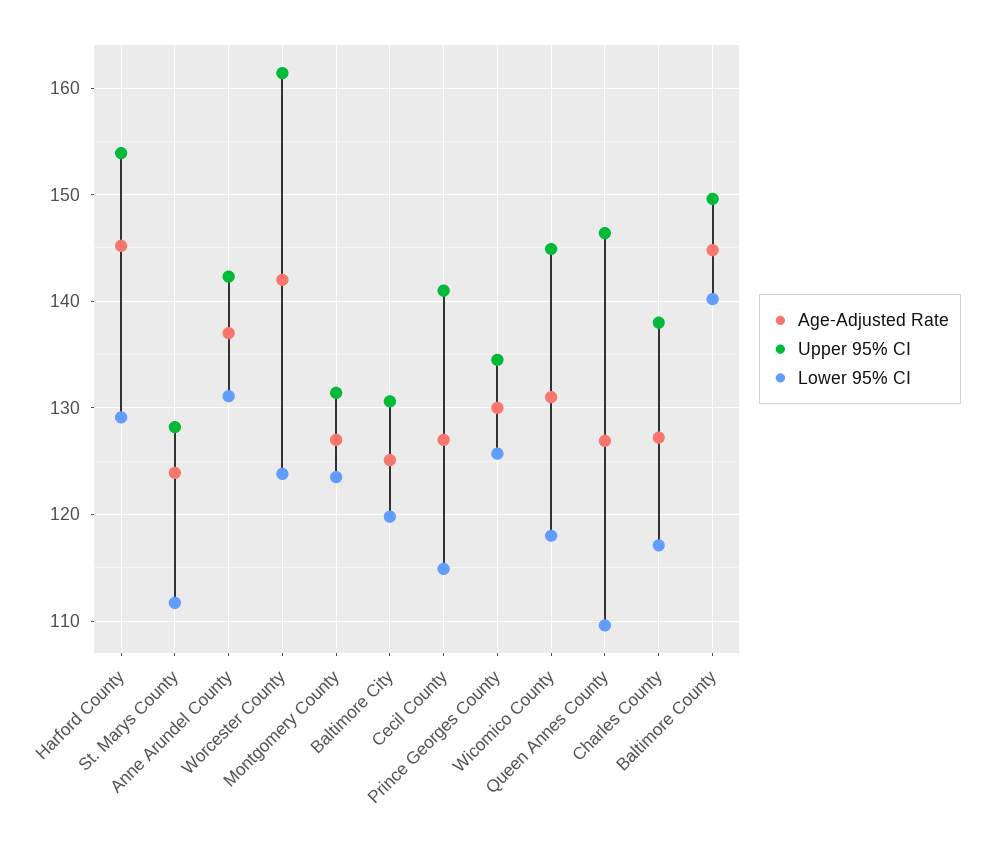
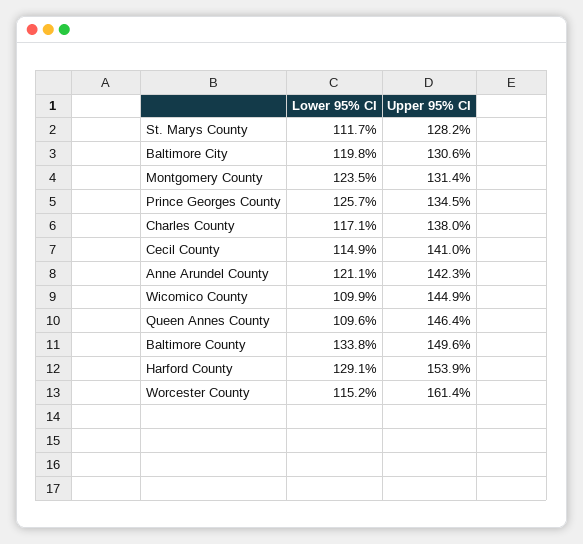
Age-Adjusted Rate, Harford County: 145 -> none
Age-Adjusted Rate, St. Marys County: 124 -> none
Age-Adjusted Rate, Anne Arundel County: 137 -> none
Lower 95% CI, Anne Arundel County: 131 -> 121.1
Age-Adjusted Rate, Worcester County: 142 -> none
Lower 95% CI, Worcester County: 124 -> 115.2
Age-Adjusted Rate, Montgomery County: 127 -> none
Age-Adjusted Rate, Baltimore City: 125 -> none
Age-Adjusted Rate, Cecil County: 127 -> none
Age-Adjusted Rate, Prince Georges County: 130 -> none
Age-Adjusted Rate, Wicomico County: 131 -> none
Lower 95% CI, Wicomico County: 118 -> 109.9
Age-Adjusted Rate, Queen Annes County: 127 -> none
Age-Adjusted Rate, Charles County: 127 -> none
Age-Adjusted Rate, Baltimore County: 145 -> none
Lower 95% CI, Baltimore County: 140 -> 133.8

